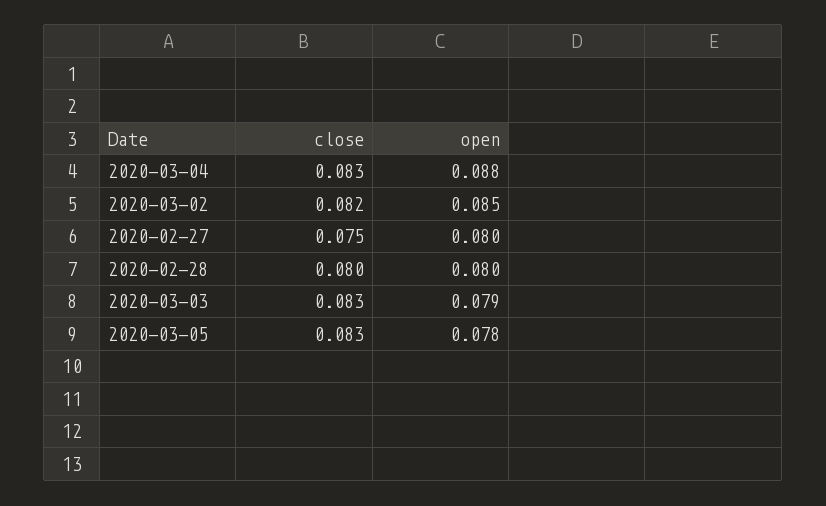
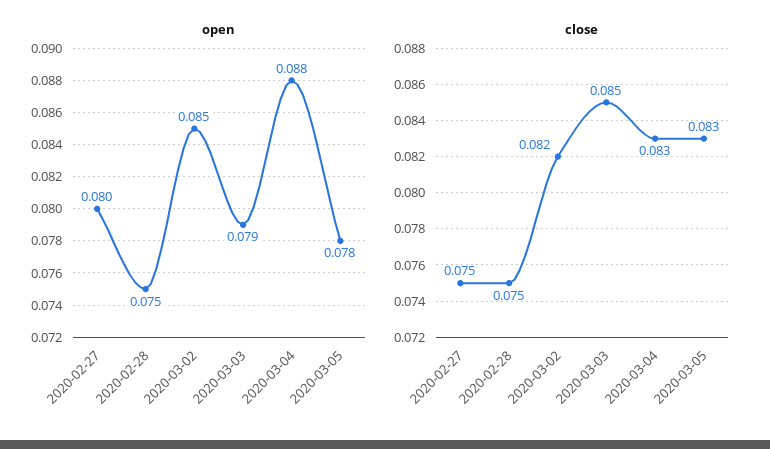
close, 2020-02-28: 0.08 -> 0.075
open, 2020-02-28: 0.08 -> 0.075
close, 2020-03-03: 0.083 -> 0.085

